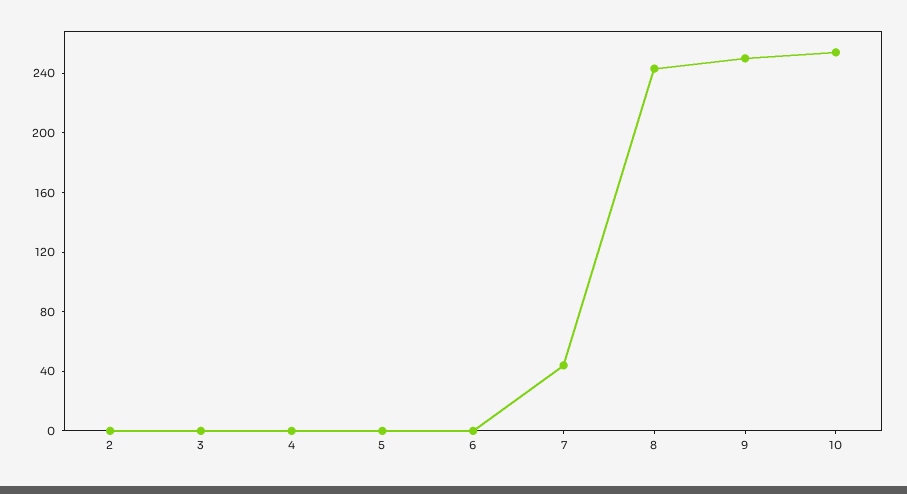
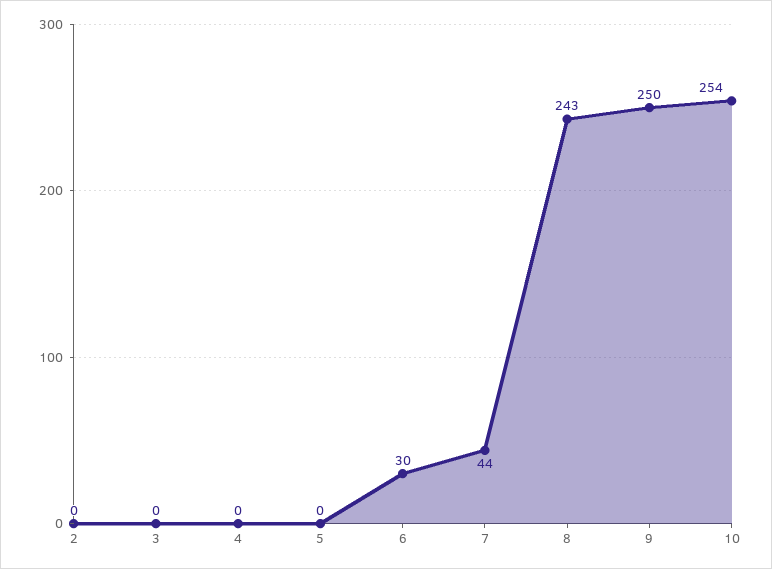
6: 0 -> 30

